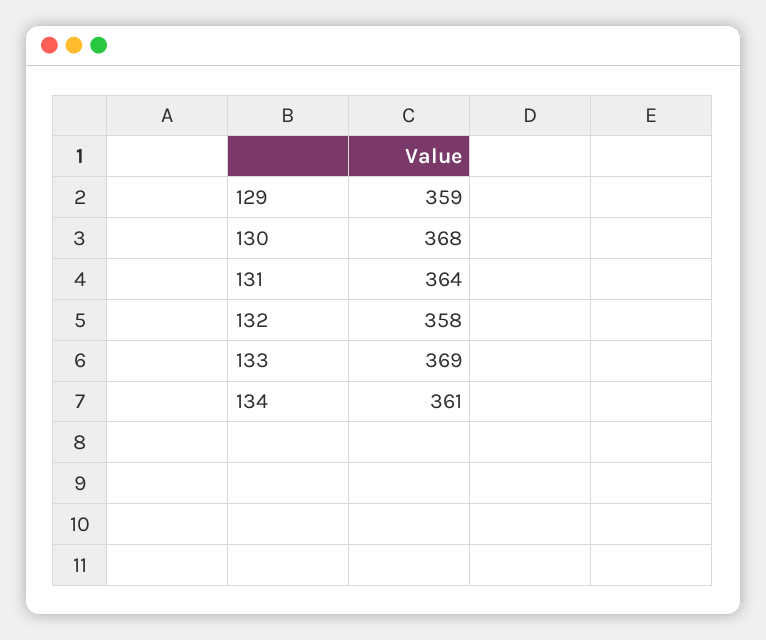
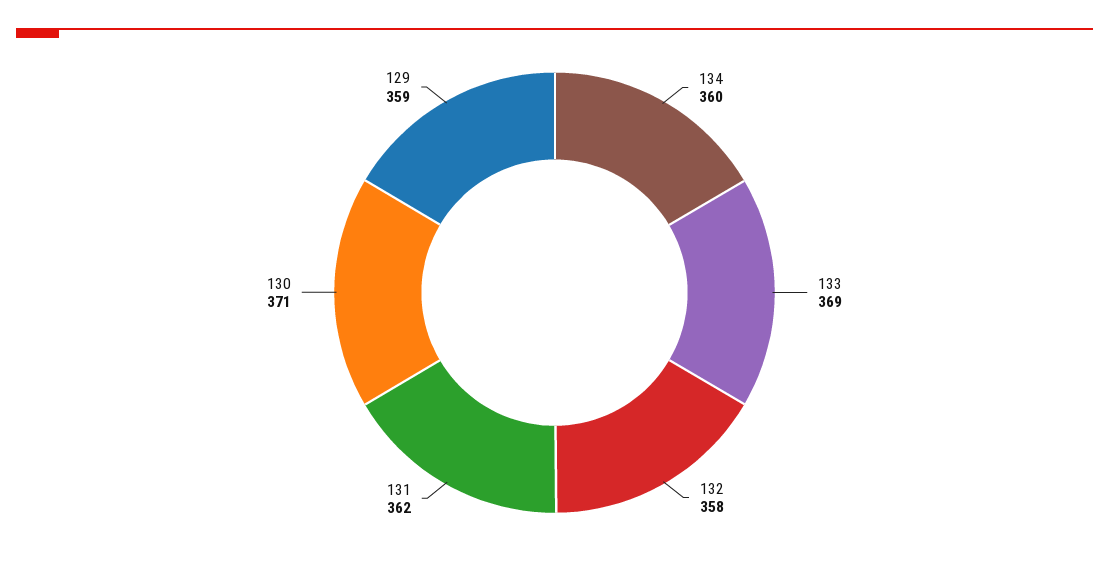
130: 368 -> 371
131: 364 -> 362
134: 361 -> 360

